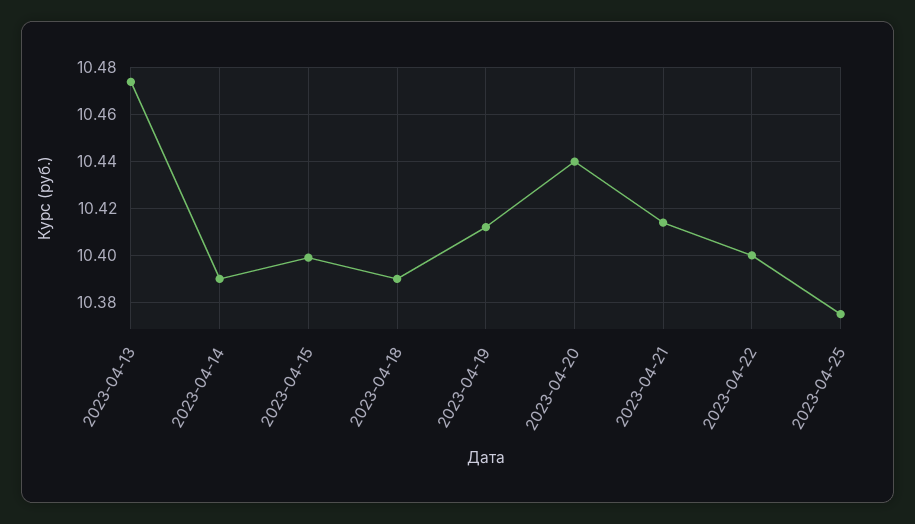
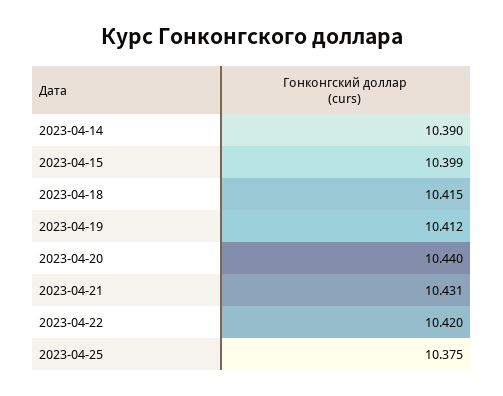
2023-04-13: 10.475 -> none
2023-04-18: 10.39 -> 10.415
2023-04-21: 10.415 -> 10.431
2023-04-22: 10.4 -> 10.42

